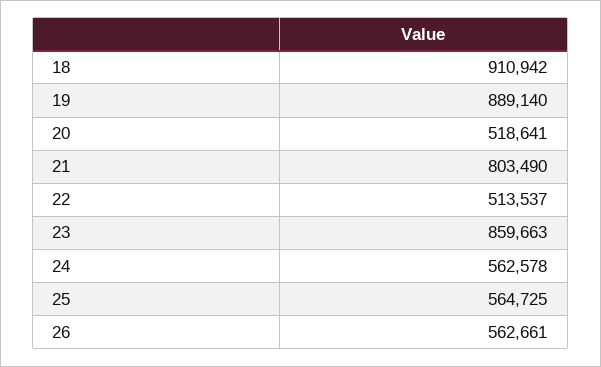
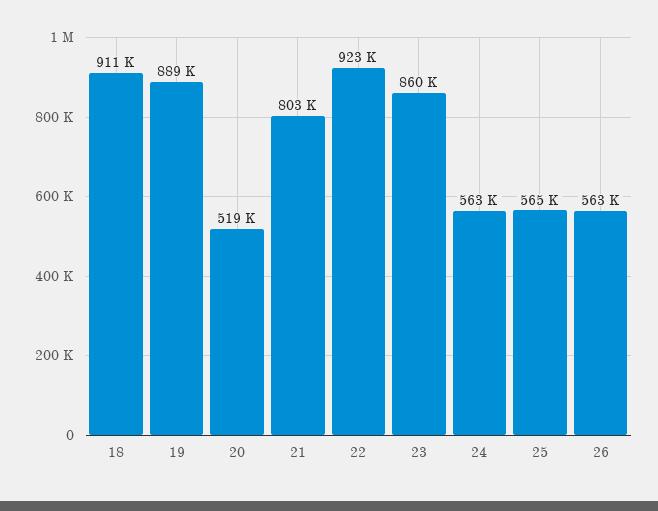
22: 513537 -> 923000

